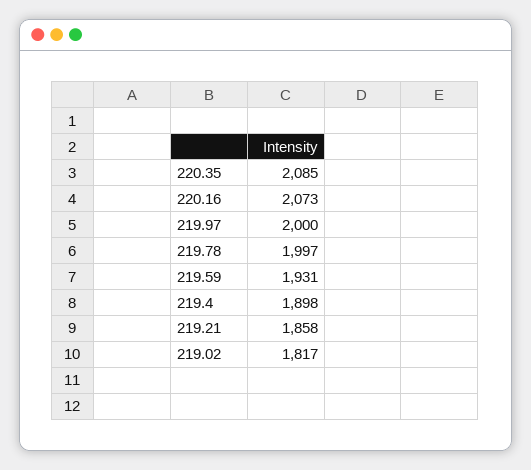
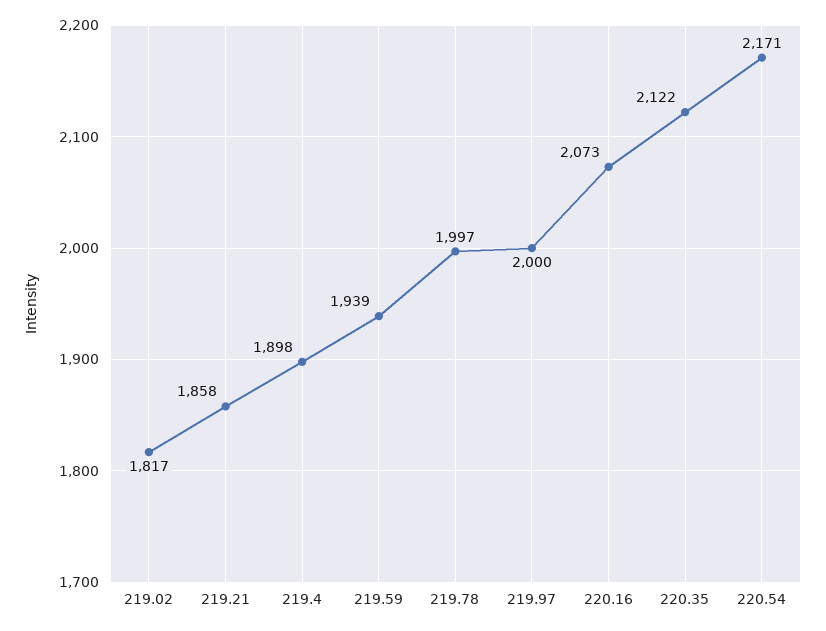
220.35: 2085 -> 2122
219.59: 1931 -> 1939
220.54: none -> 2171

